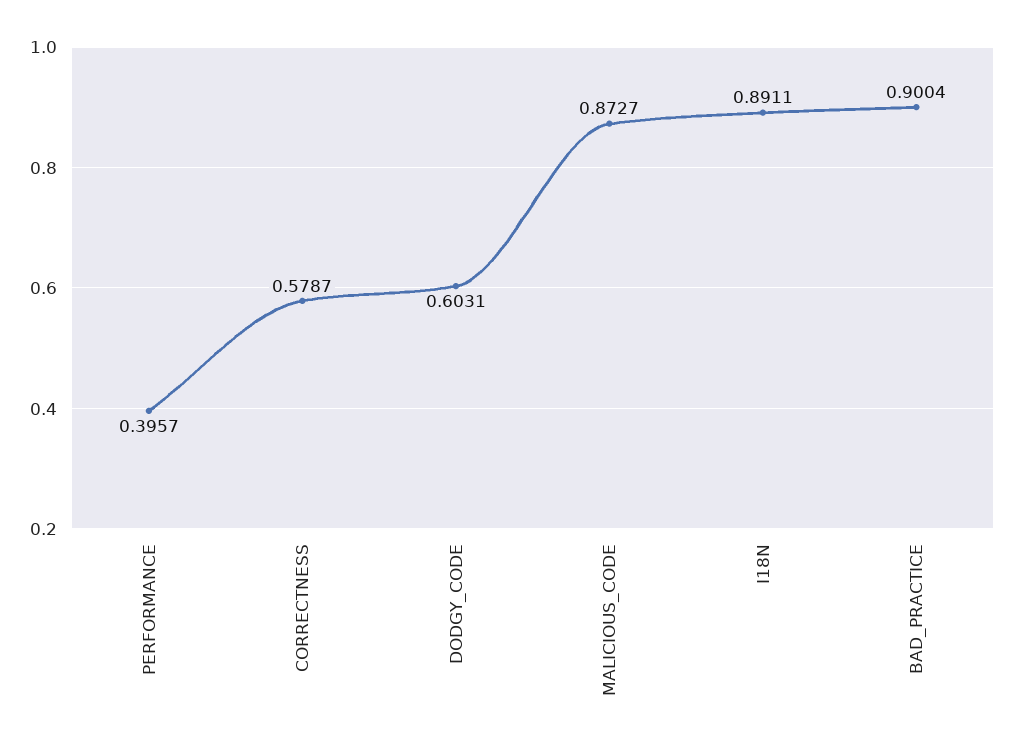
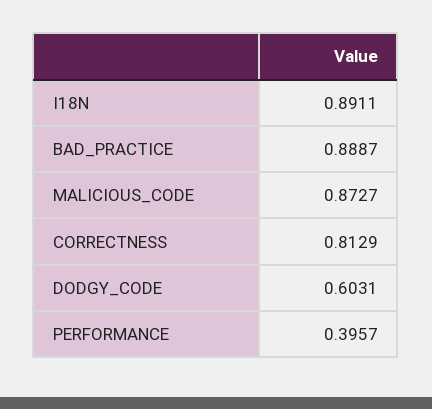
CORRECTNESS: 0.5787 -> 0.8129
BAD_PRACTICE: 0.9004 -> 0.8887

